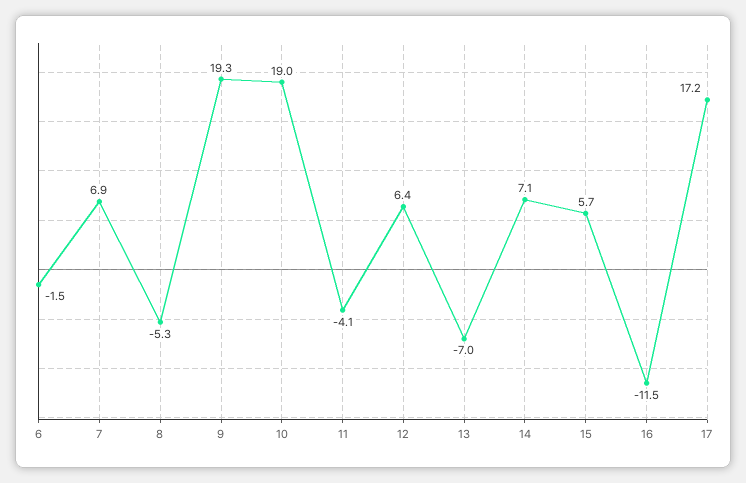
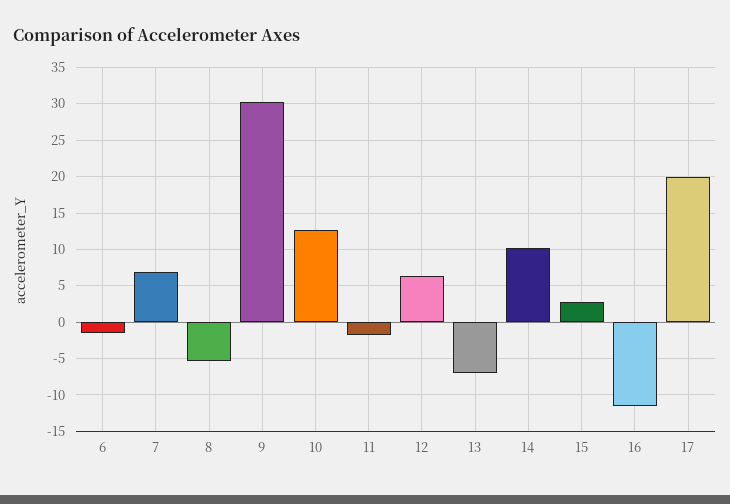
9: 19.3 -> 30
10: 19 -> 13
11: -4.1 -> -2
14: 7.1 -> 10
15: 5.7 -> 3
17: 17.2 -> 20

